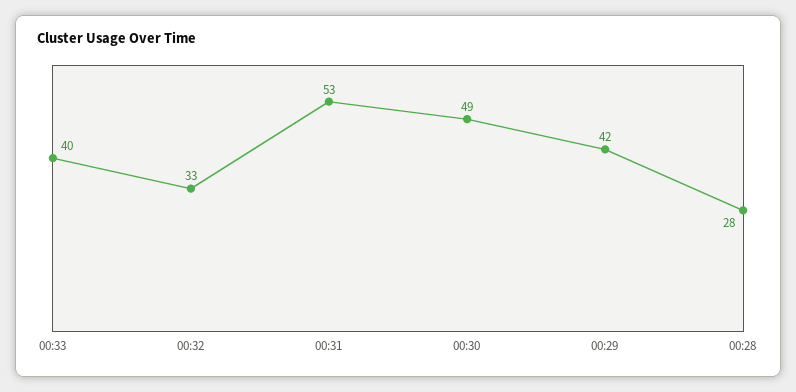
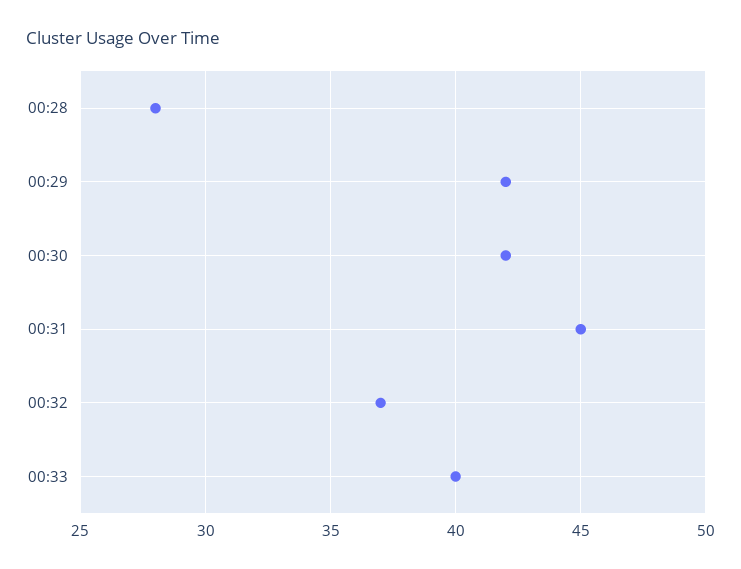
00:32: 33 -> 37
00:31: 53 -> 45
00:30: 49 -> 42

